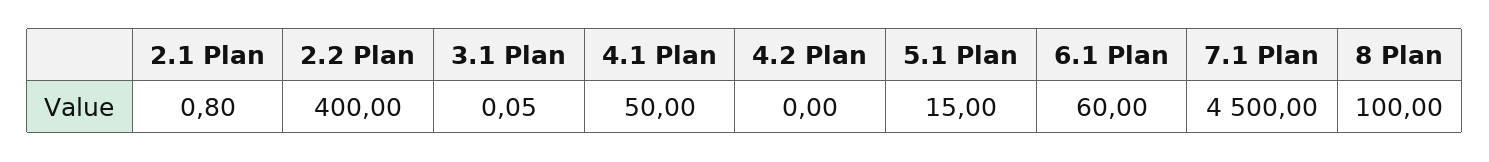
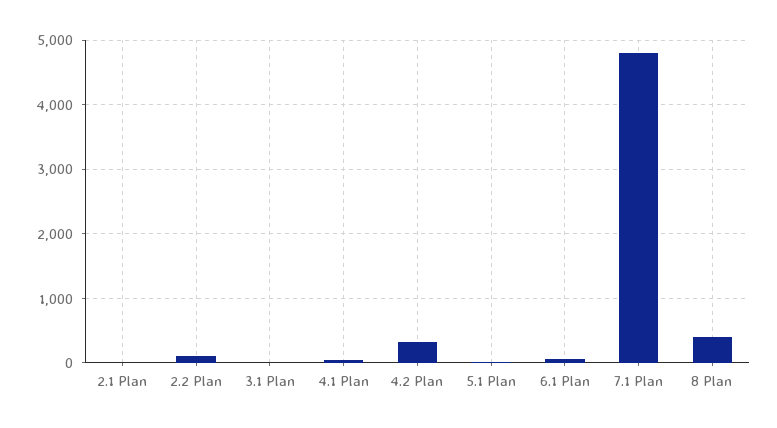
2.2 Plan: 400 -> 100
4.2 Plan: 0 -> 300
7.1 Plan: 4500 -> 4800
8 Plan: 100 -> 400

